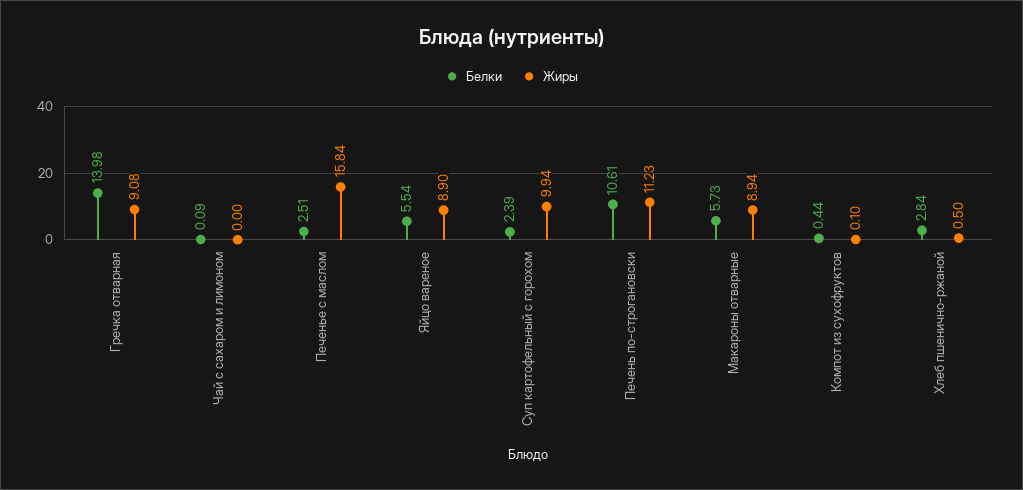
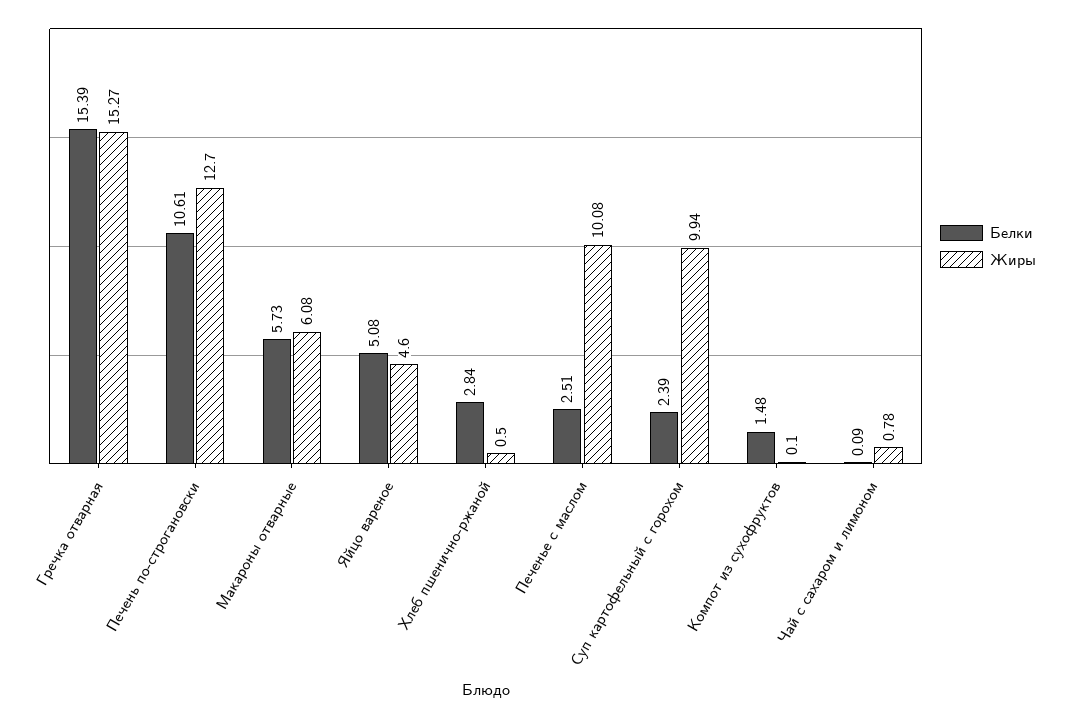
Белки, Гречка отварная: 13.98 -> 15.39
Жиры, Гречка отварная: 9.08 -> 15.27
Жиры, Чай с сахаром и лимоном: 0 -> 0.78
Жиры, Печенье с маслом: 15.84 -> 10.08
Белки, Яйцо вареное: 5.54 -> 5.08
Жиры, Яйцо вареное: 8.9 -> 4.6
Жиры, Печень по-строгановски: 11.23 -> 12.7
Жиры, Макароны отварные: 8.94 -> 6.08
Белки, Компот из сухофруктов: 0.44 -> 1.48

